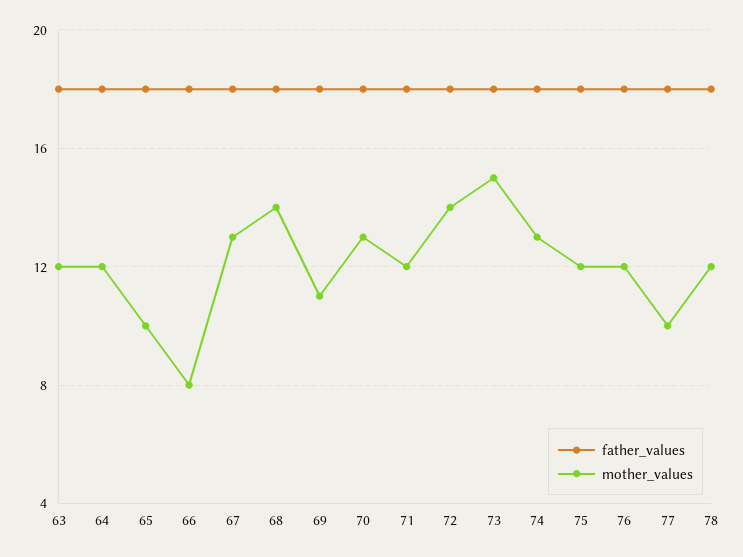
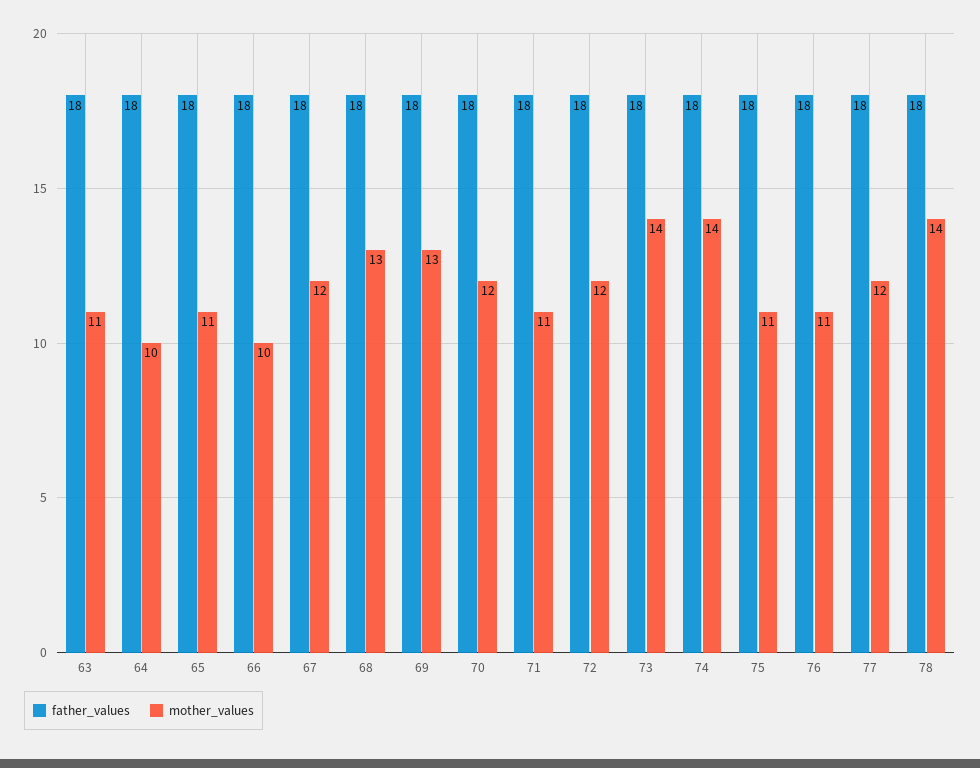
mother_values, 63: 12 -> 11
mother_values, 64: 12 -> 10
mother_values, 65: 10 -> 11
mother_values, 66: 8 -> 10
mother_values, 67: 13 -> 12
mother_values, 68: 14 -> 13
mother_values, 69: 11 -> 13
mother_values, 70: 13 -> 12
mother_values, 71: 12 -> 11
mother_values, 72: 14 -> 12
mother_values, 73: 15 -> 14
mother_values, 74: 13 -> 14
mother_values, 75: 12 -> 11
mother_values, 76: 12 -> 11
mother_values, 77: 10 -> 12
mother_values, 78: 12 -> 14

